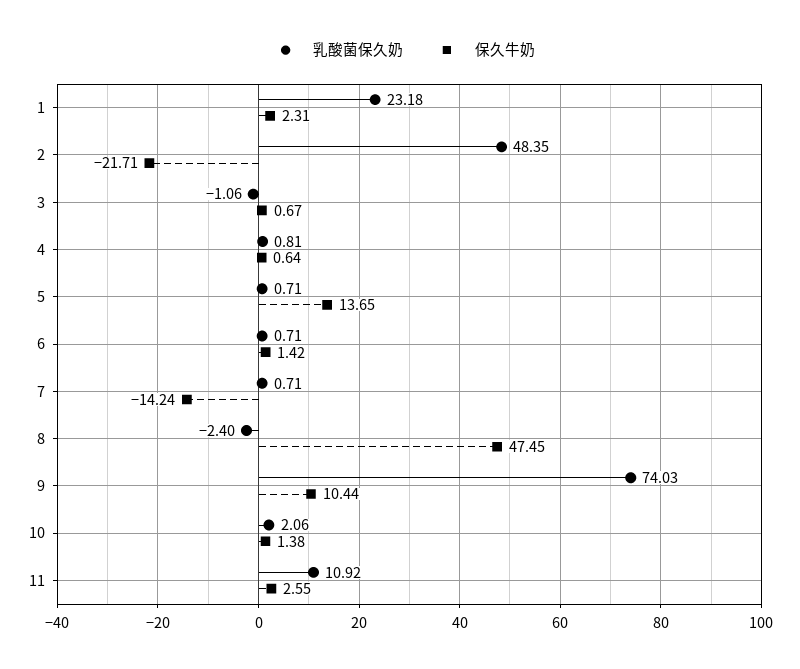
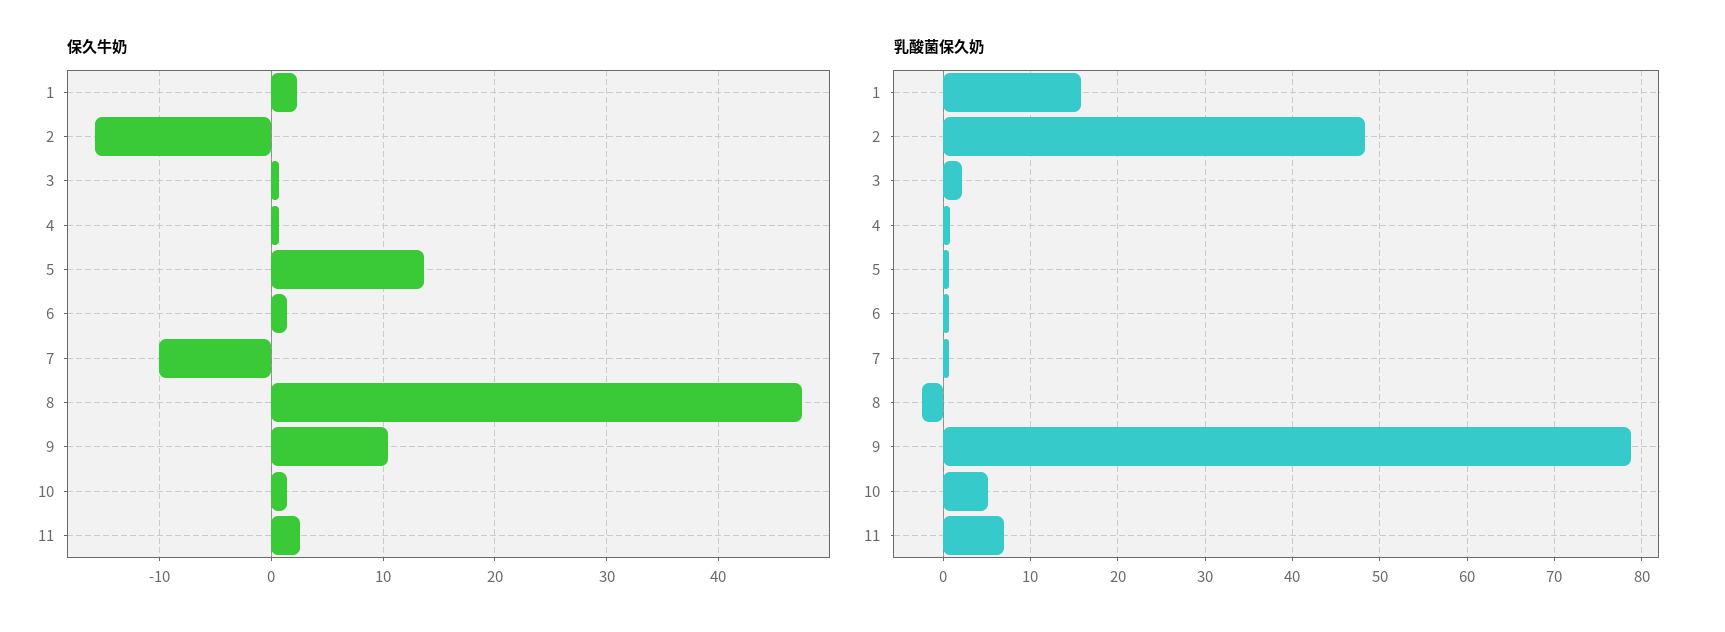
乳酸菌保久奶, 1: 23.18 -> 16
保久牛奶, 2: -21.71 -> -16
乳酸菌保久奶, 3: -1.06 -> 2
保久牛奶, 7: -14.24 -> -10
乳酸菌保久奶, 9: 74.03 -> 79
乳酸菌保久奶, 10: 2.06 -> 5
乳酸菌保久奶, 11: 10.92 -> 7

